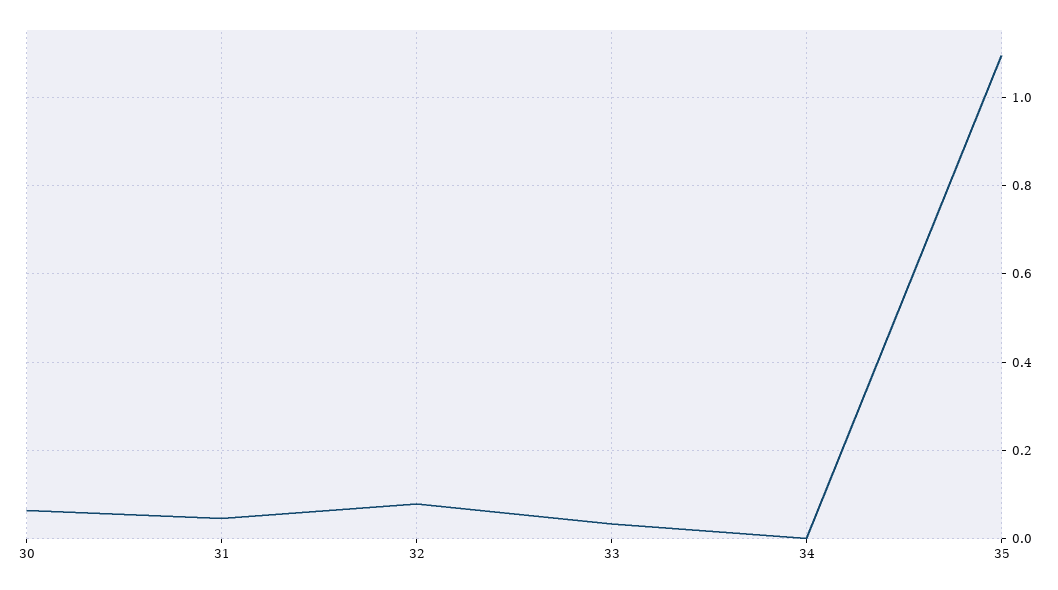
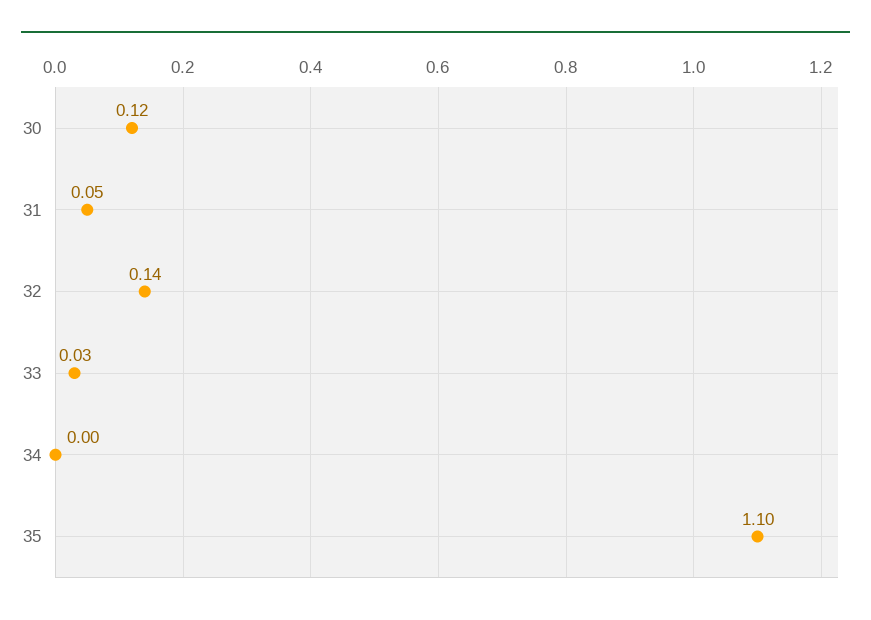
30: 0.06 -> 0.12
32: 0.08 -> 0.14

